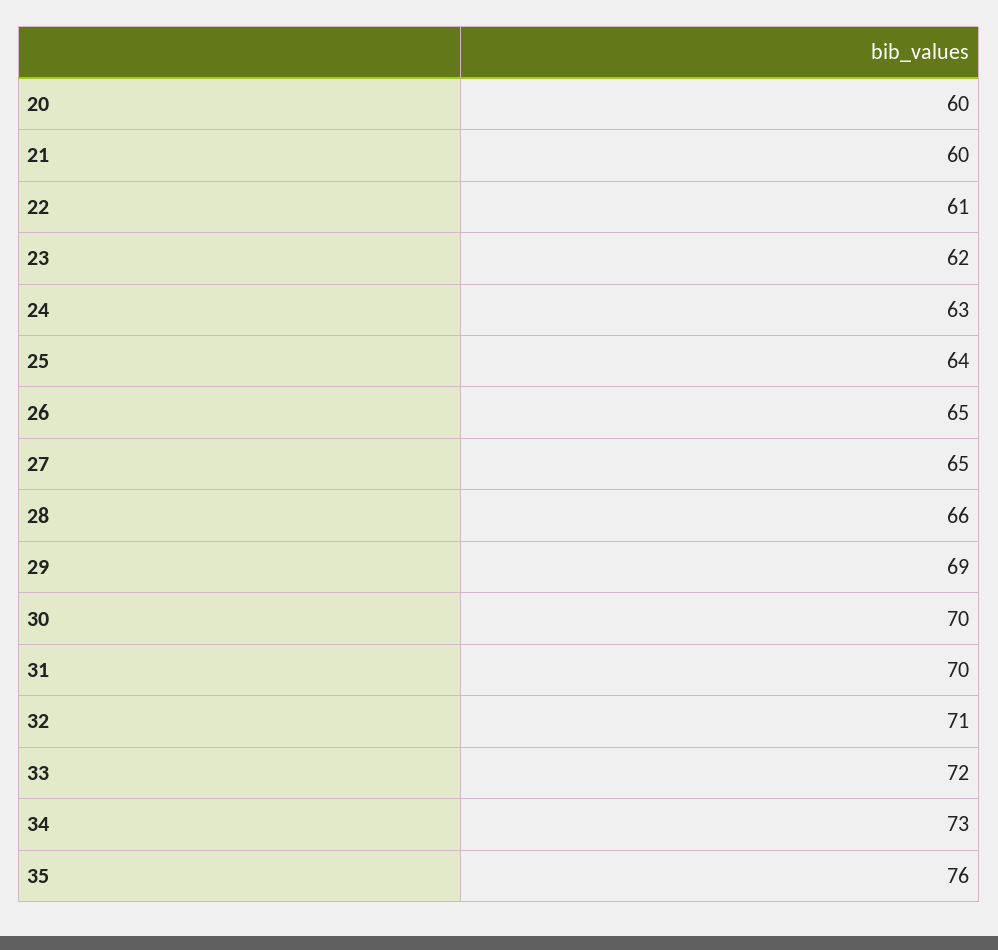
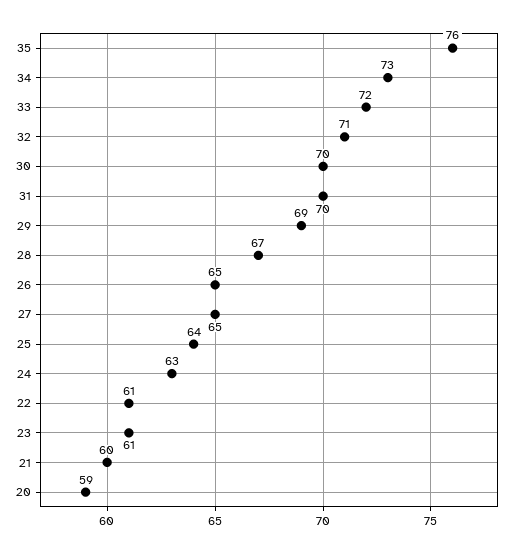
20: 60 -> 59
23: 62 -> 61
28: 66 -> 67

